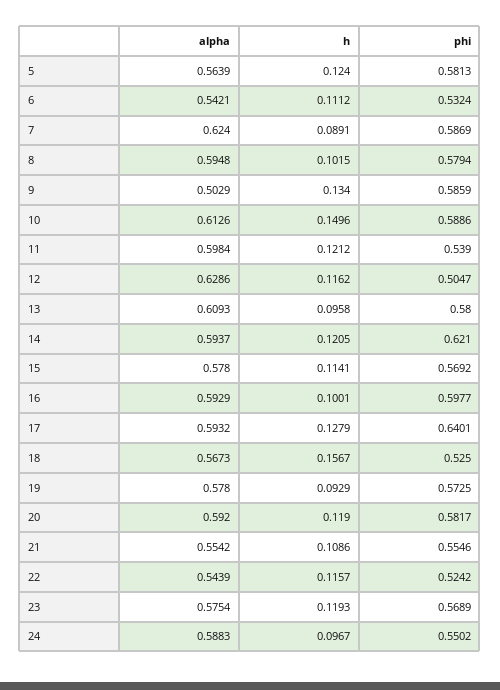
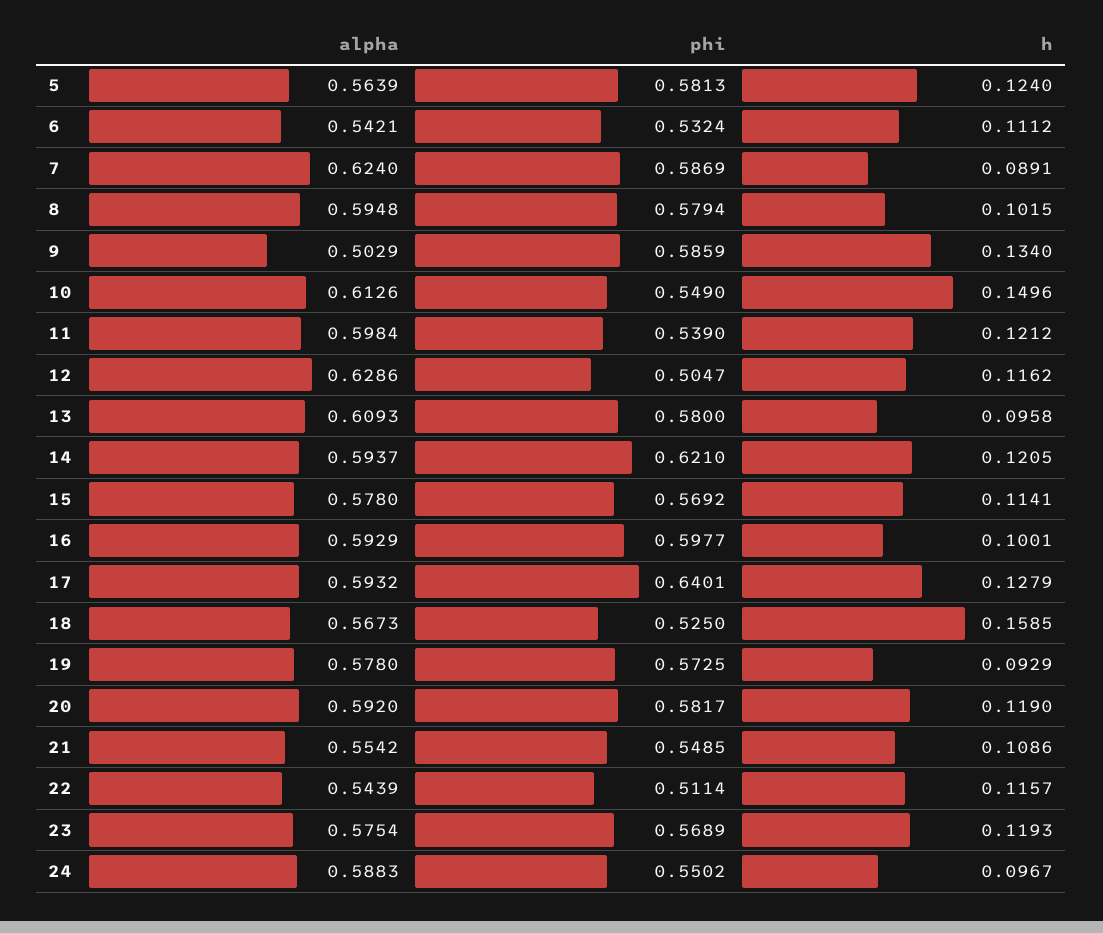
phi, 10: 0.5886 -> 0.549
h, 18: 0.1567 -> 0.1585
phi, 21: 0.5546 -> 0.5485
phi, 22: 0.5242 -> 0.5114

